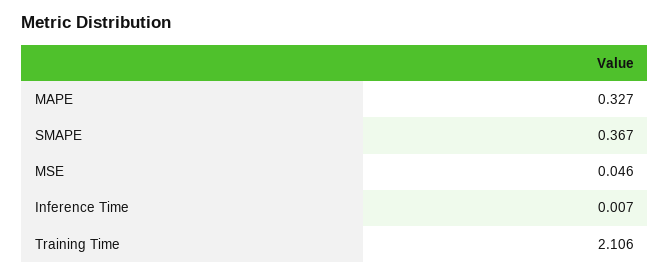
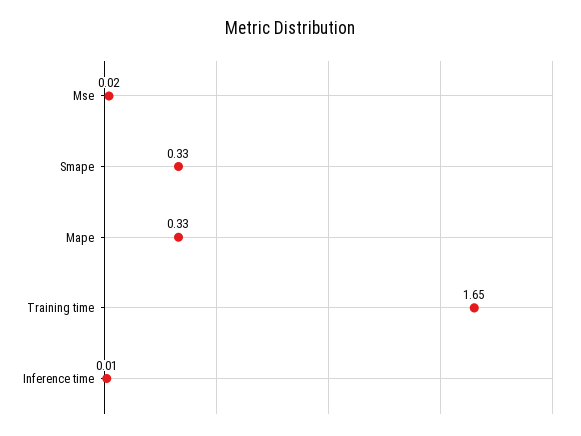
SMAPE: 0.367 -> 0.33
MSE: 0.046 -> 0.02
Training Time: 2.106 -> 1.65

